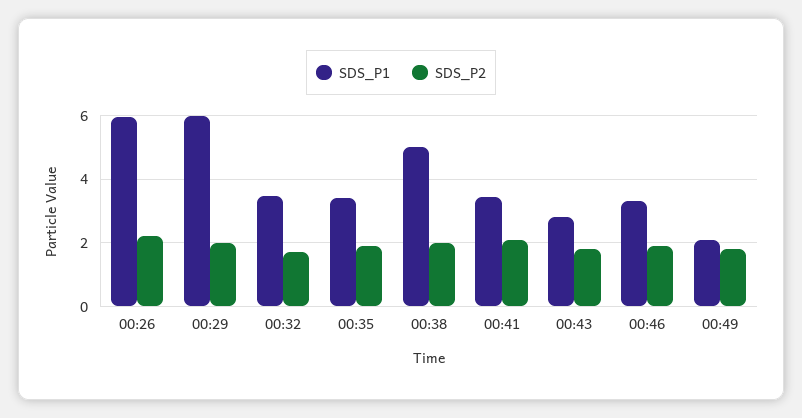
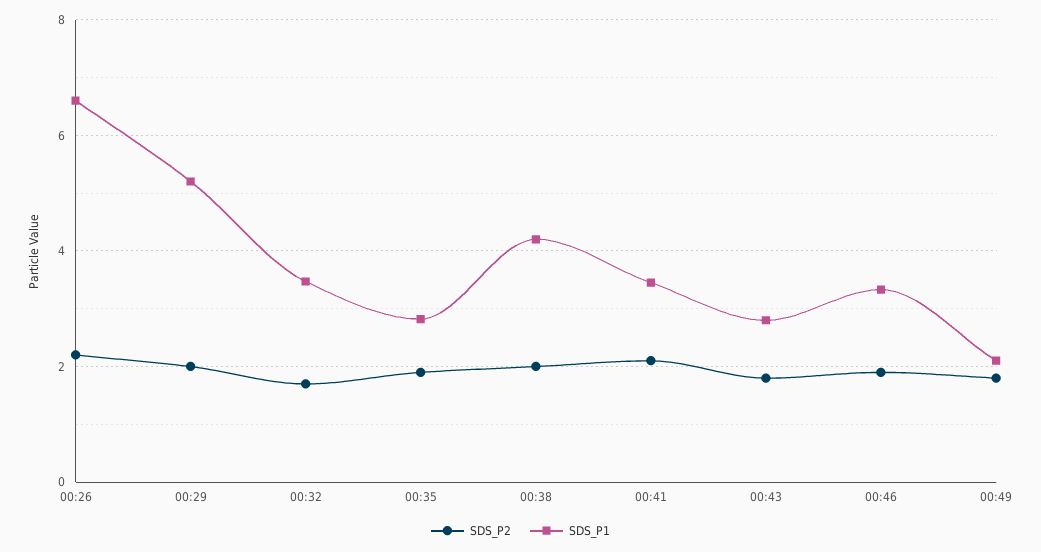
SDS_P1, 00:26: 6 -> 6.6
SDS_P1, 00:29: 6 -> 5.2
SDS_P1, 00:35: 3.4 -> 2.8
SDS_P1, 00:38: 5 -> 4.2

